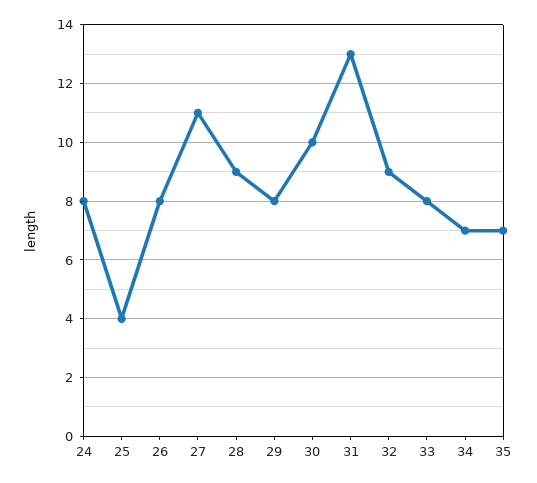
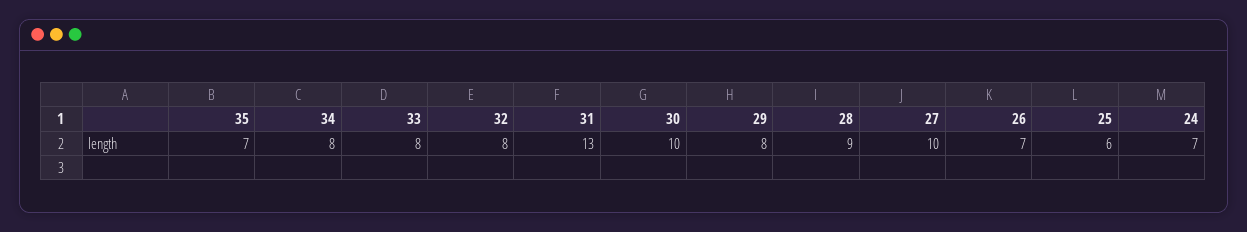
24: 8 -> 7
25: 4 -> 6
26: 8 -> 7
27: 11 -> 10
32: 9 -> 8
34: 7 -> 8

